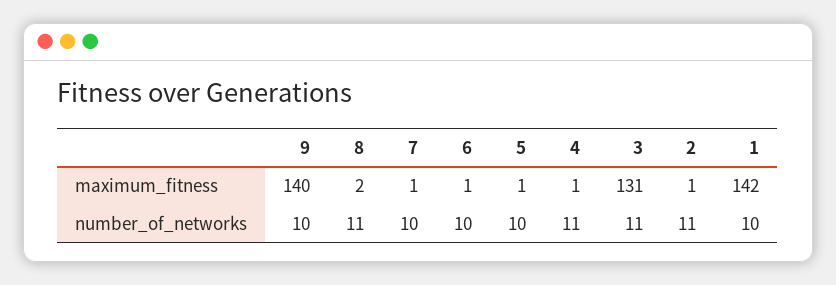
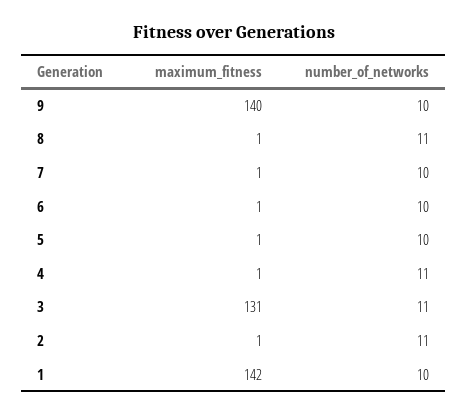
8, maximum_fitness: 2 -> 1

